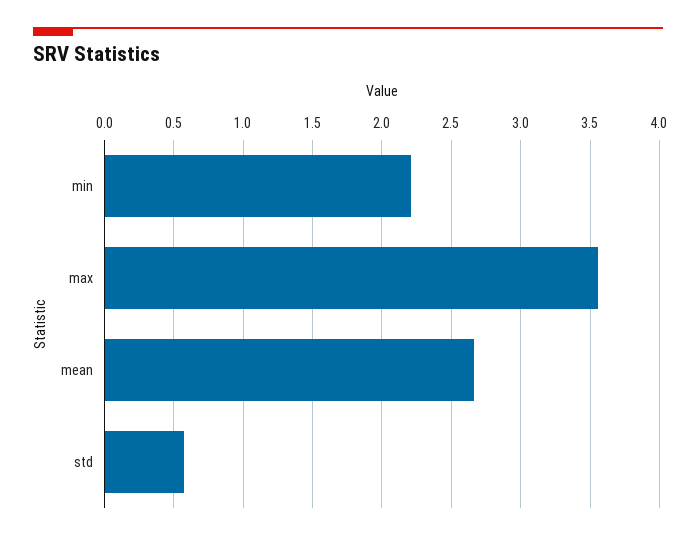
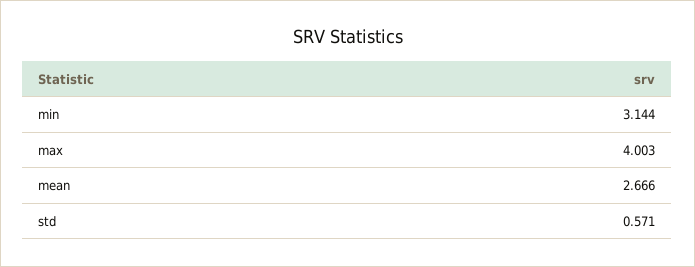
min: 2.2 -> 3.144
max: 3.55 -> 4.003

